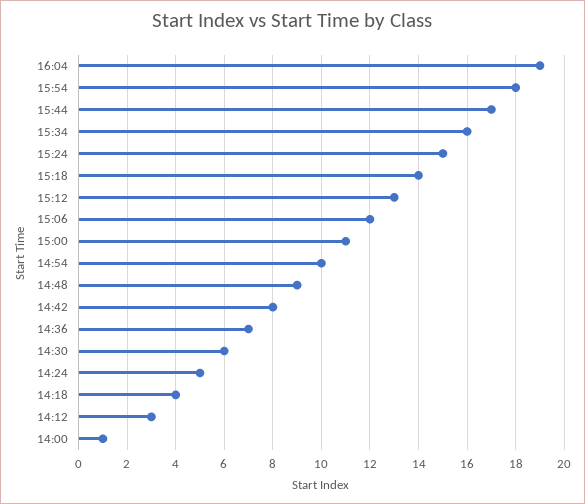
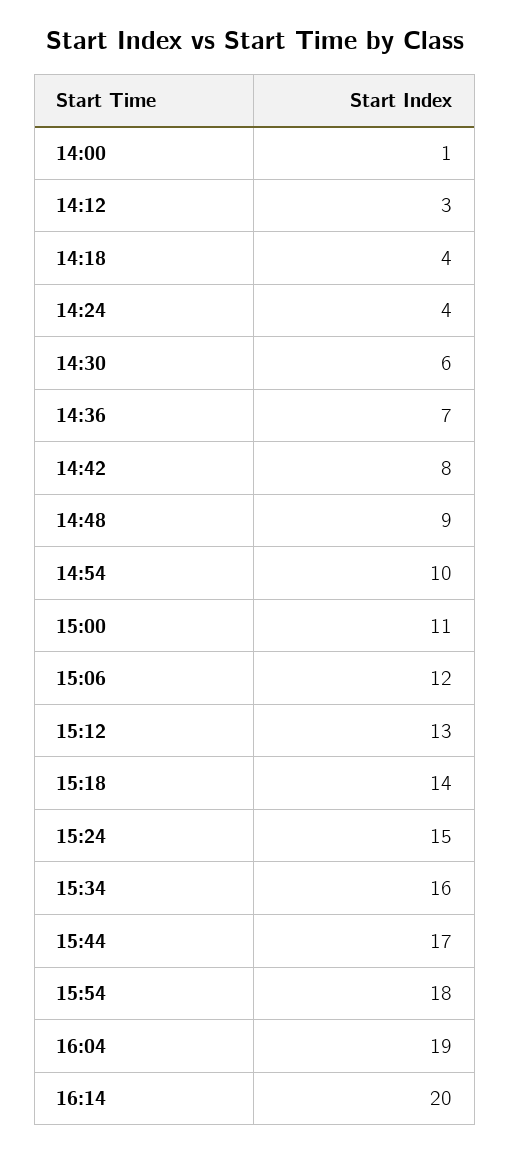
14:24: 5 -> 4
16:14: none -> 20

